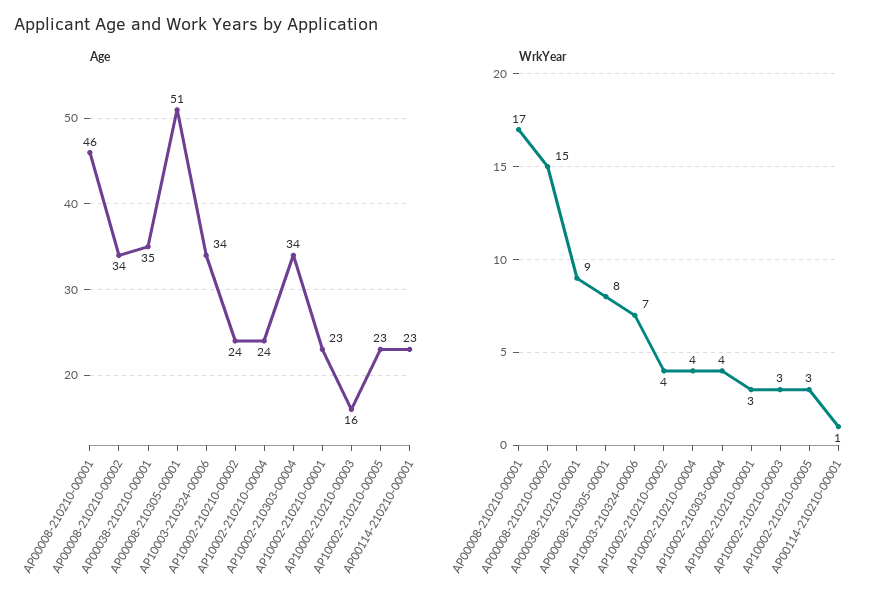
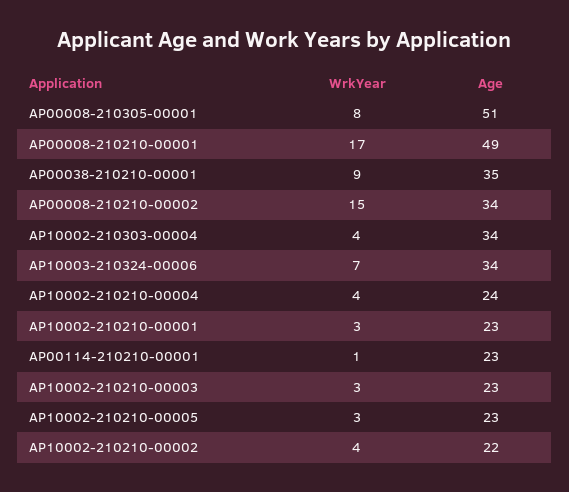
Age, AP00008-210210-00001: 46 -> 49
Age, AP10002-210210-00002: 24 -> 22
Age, AP10002-210210-00003: 16 -> 23

